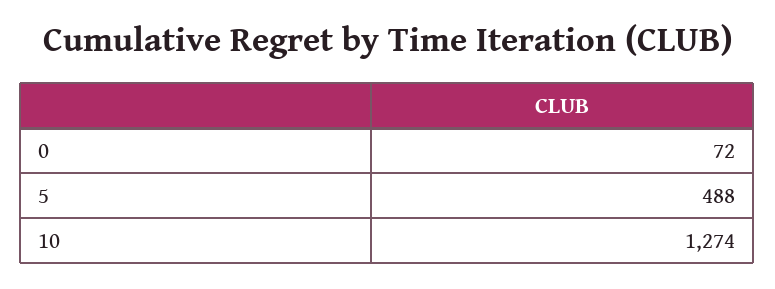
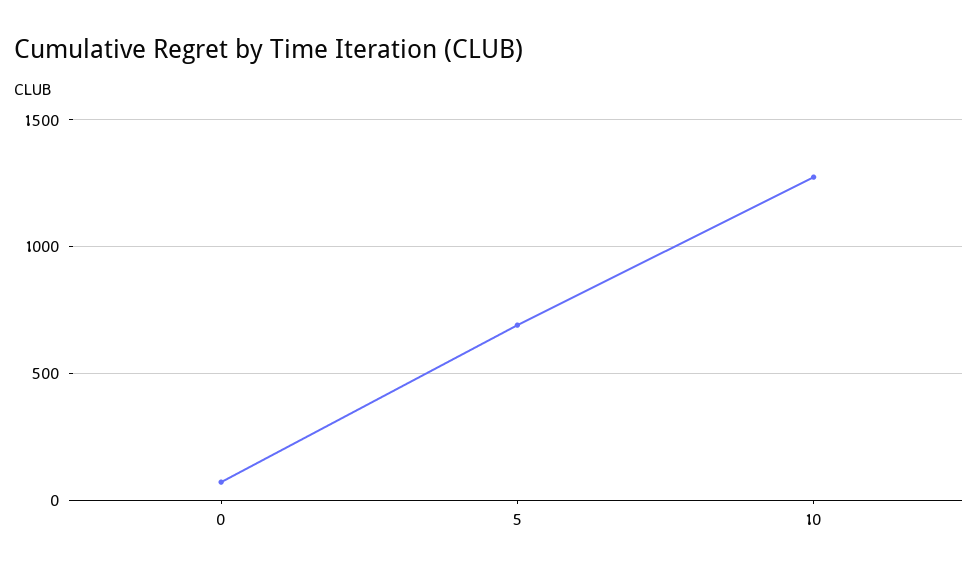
5: 488 -> 700

